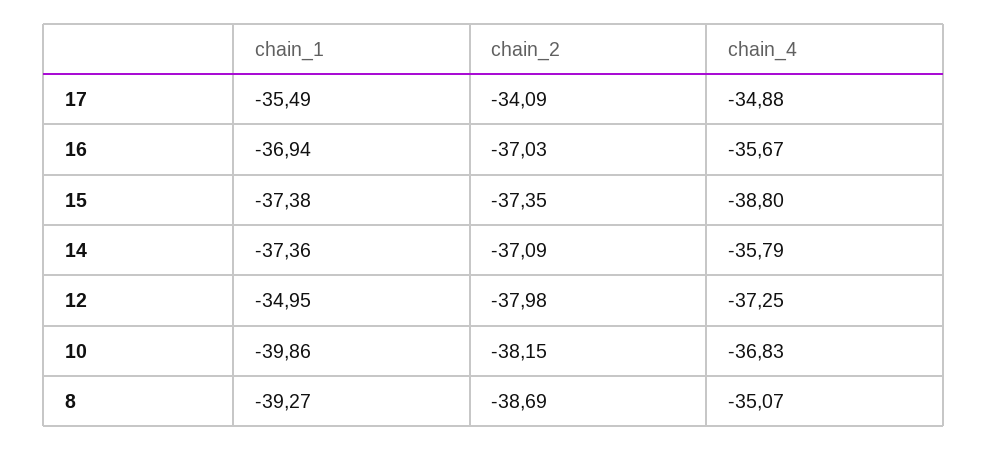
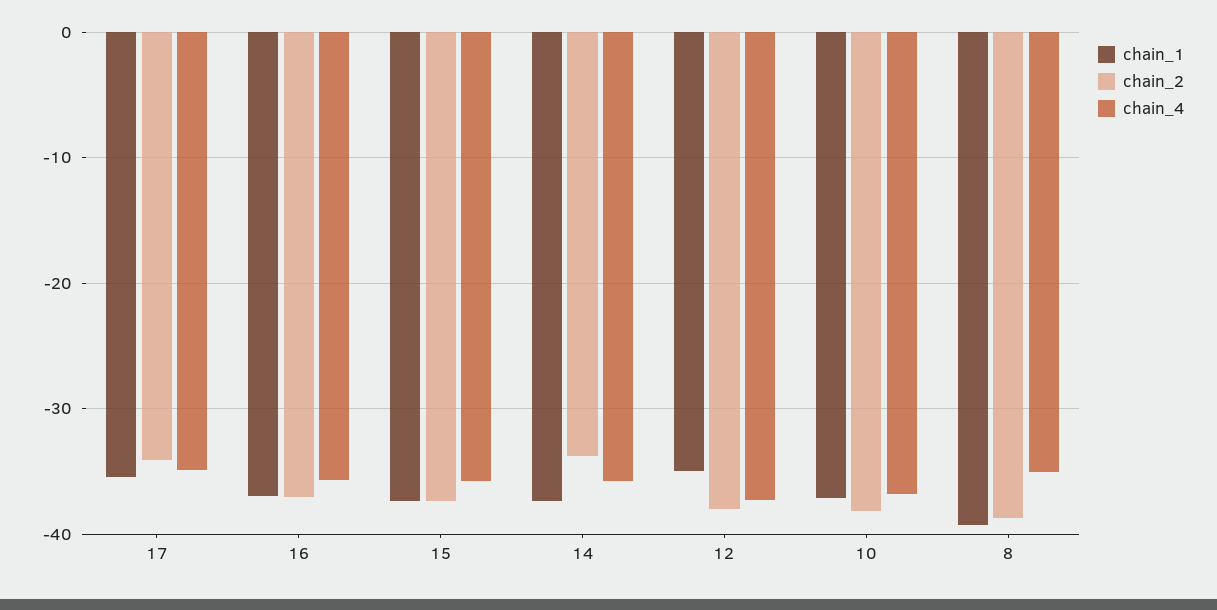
chain_4, 15: -38.8 -> -36
chain_2, 14: -37.09 -> -34
chain_1, 10: -39.86 -> -37

